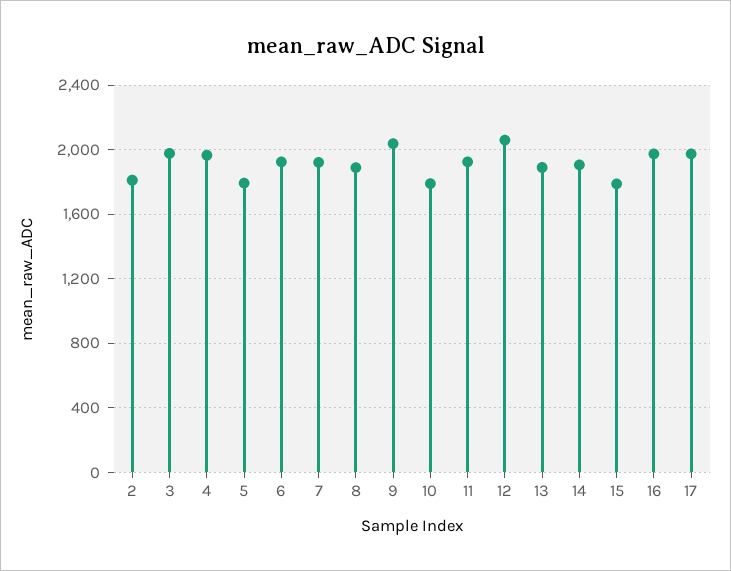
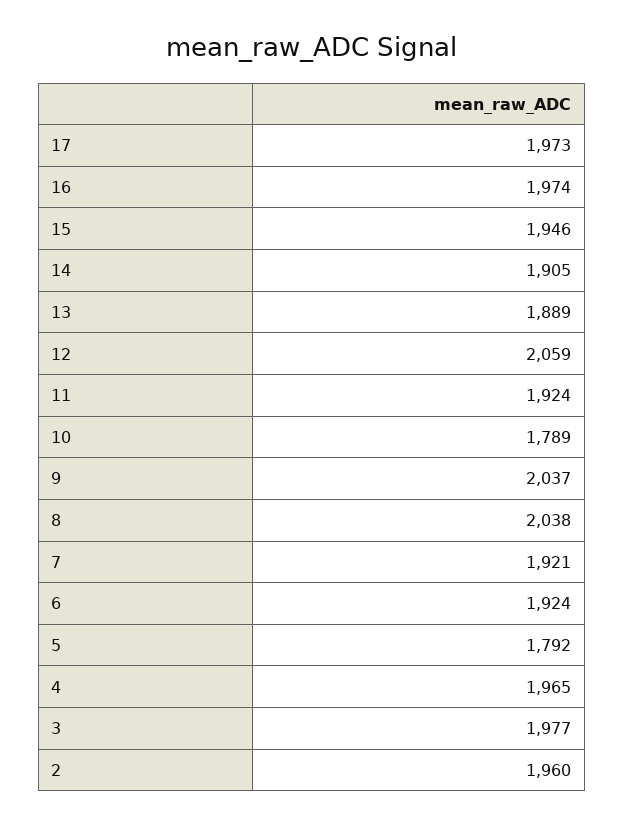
2: 1800 -> 1960
8: 1900 -> 2038
15: 1800 -> 1946

